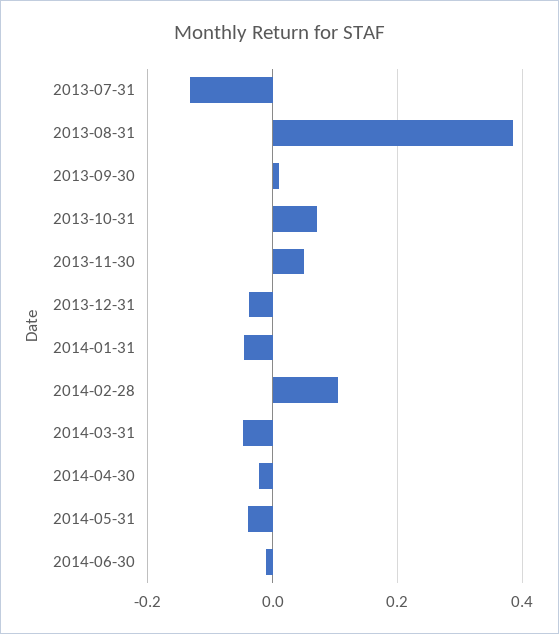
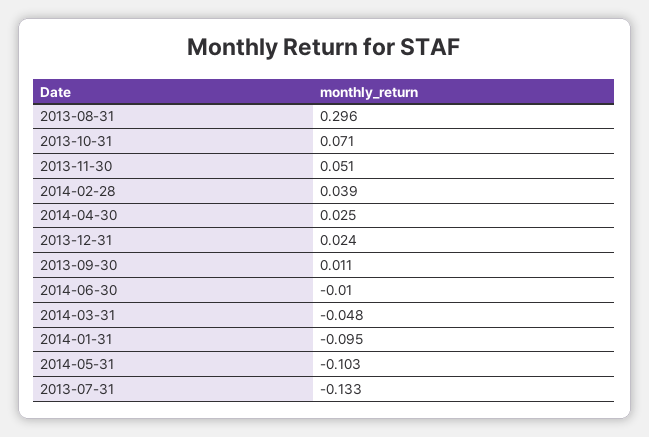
2013-08-31: 0.38 -> 0.296
2013-12-31: -0.04 -> 0.024
2014-01-31: -0.04 -> -0.095
2014-02-28: 0.1 -> 0.039
2014-04-30: -0.02 -> 0.025
2014-05-31: -0.04 -> -0.103

